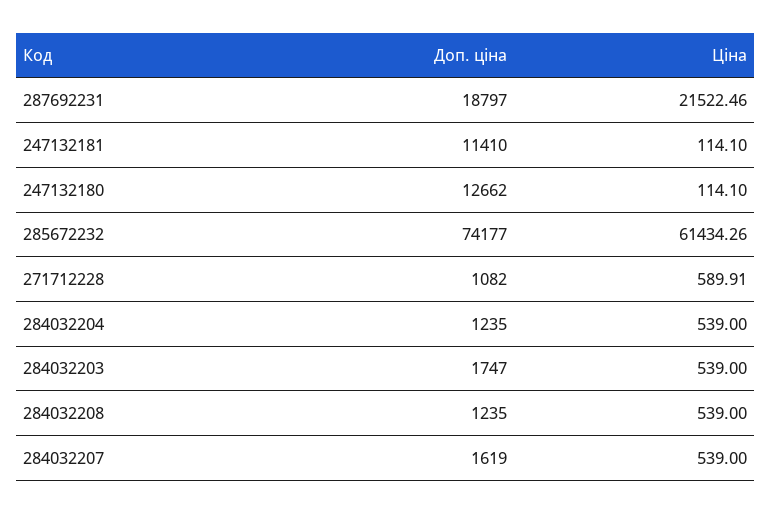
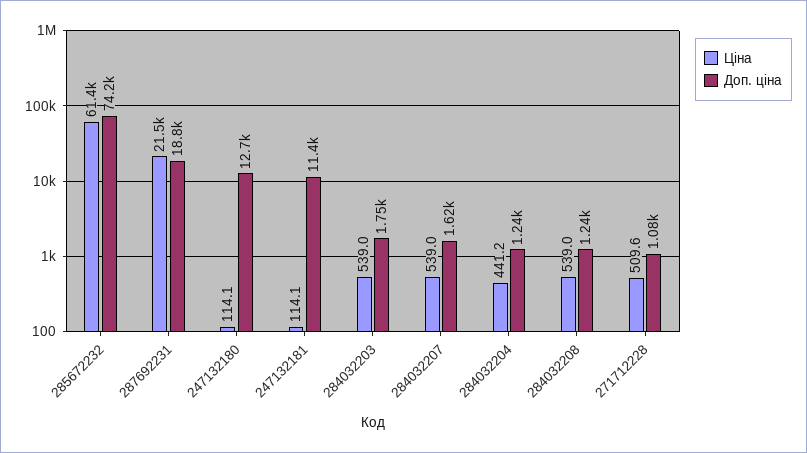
Ціна, 271712228: 589.91 -> 509.6
Ціна, 284032204: 539 -> 441.2

